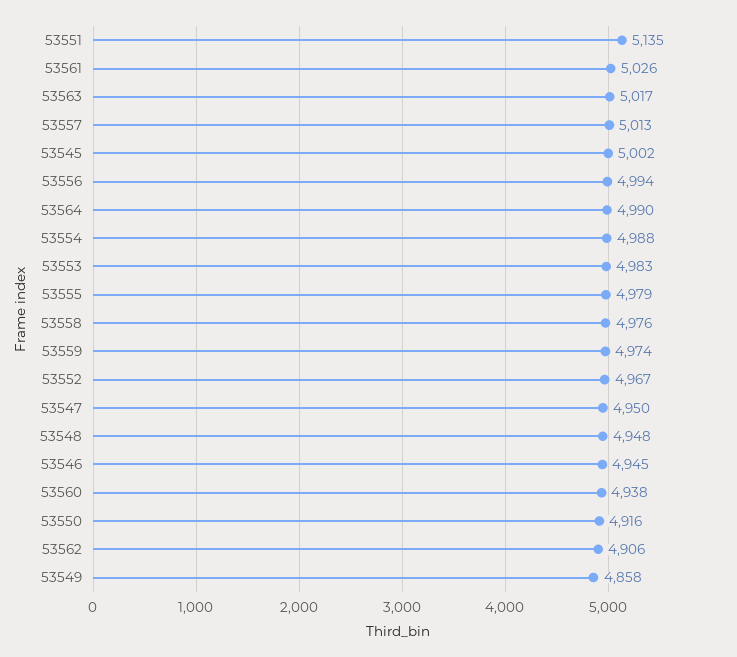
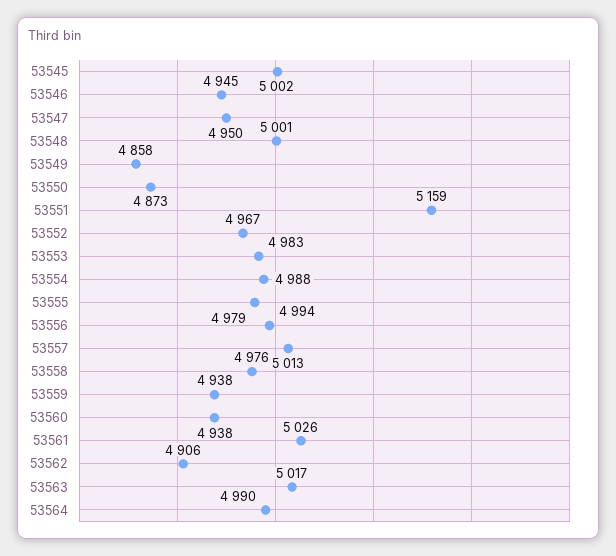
53551: 5135 -> 5159
53559: 4974 -> 4938
53548: 4948 -> 5001
53550: 4916 -> 4873

